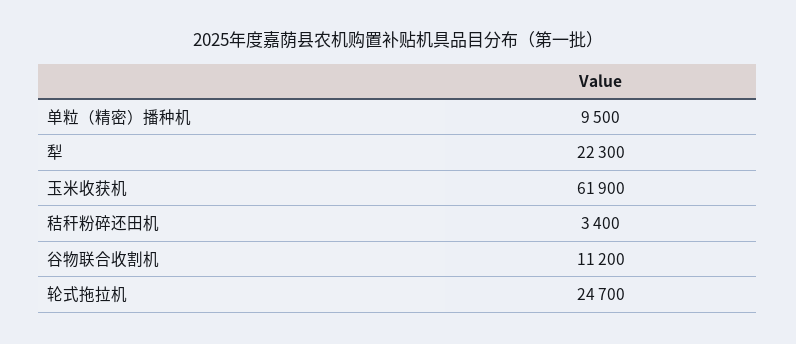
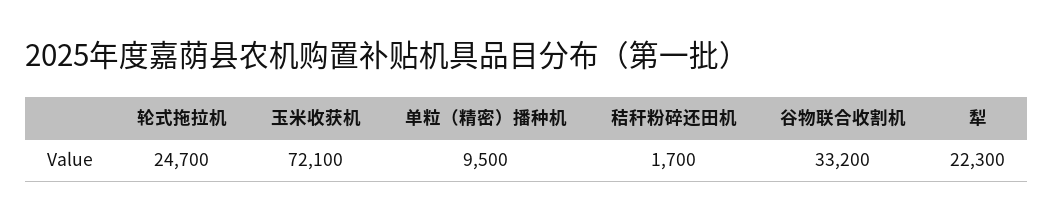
玉米收获机: 61900 -> 72100
秸秆粉碎还田机: 3400 -> 1700
谷物联合收割机: 11200 -> 33200

